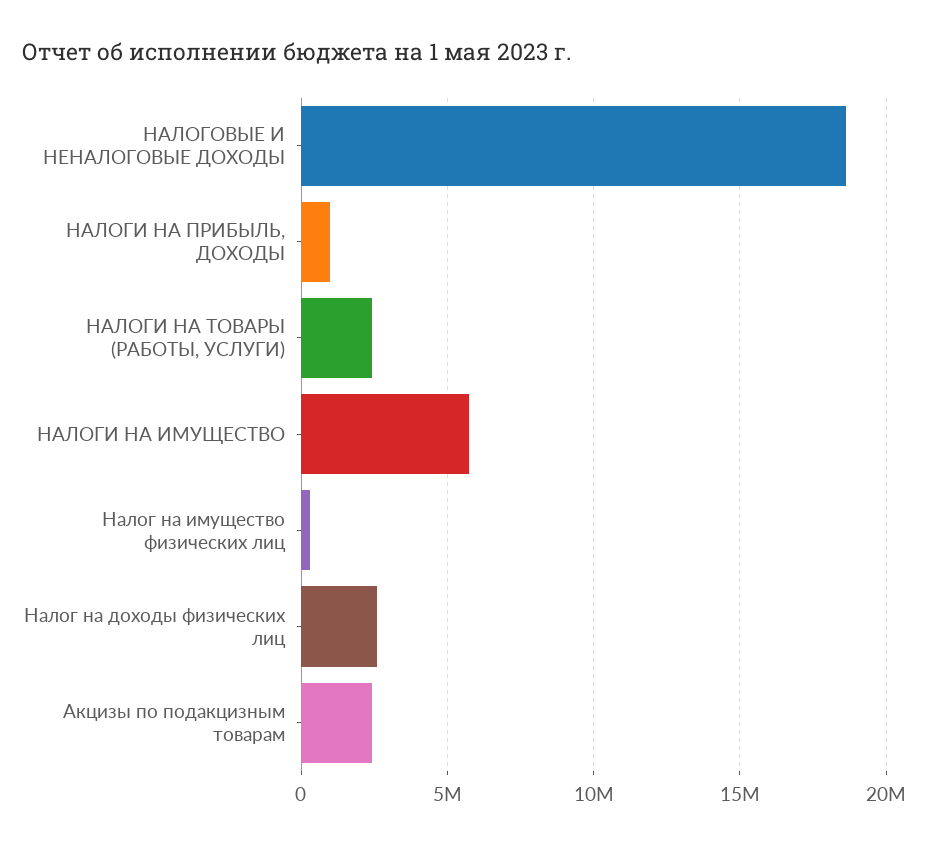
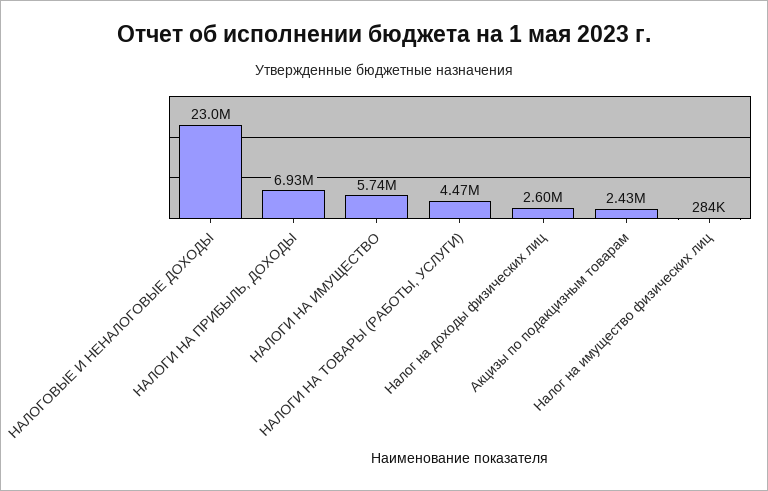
НАЛОГОВЫЕ И НЕНАЛОГОВЫЕ ДОХОДЫ: 18500000 -> 23000000
НАЛОГИ НА ПРИБЫЛЬ, ДОХОДЫ: 1000000 -> 6930000
НАЛОГИ НА ТОВАРЫ (РАБОТЫ, УСЛУГИ): 2500000 -> 4470000

